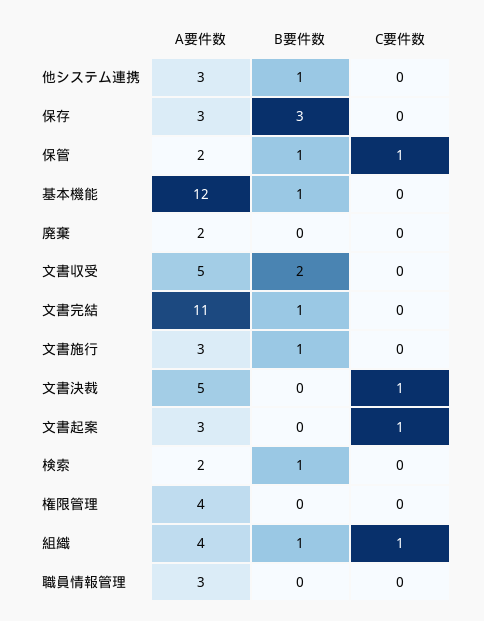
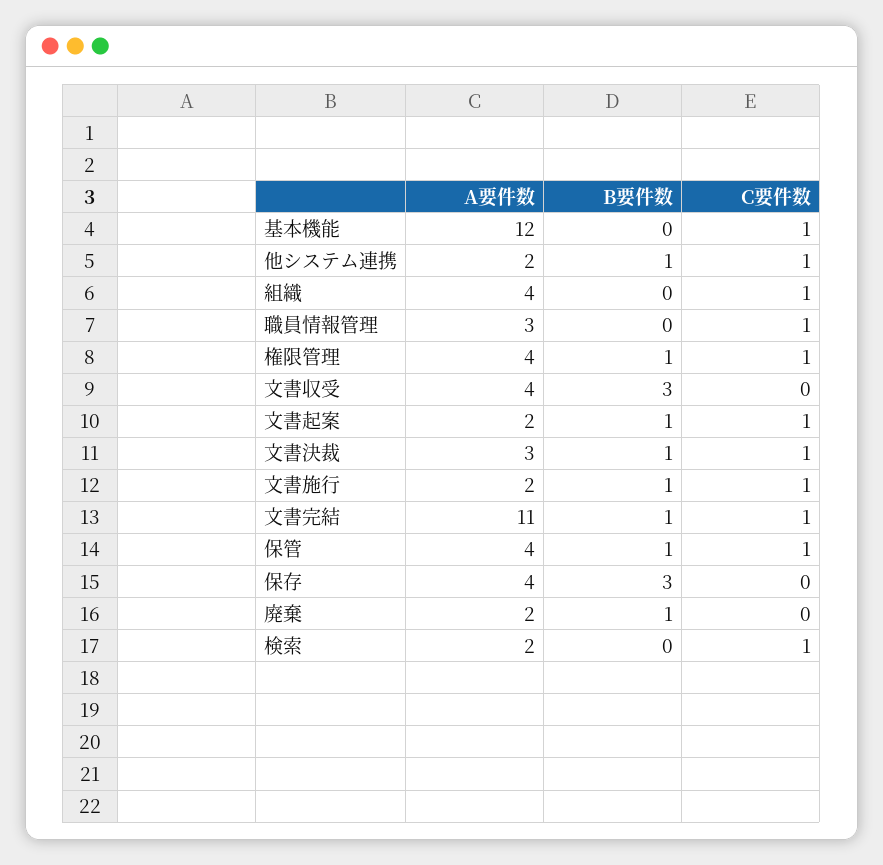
A要件数, 他システム連携: 3 -> 2
C要件数, 他システム連携: 0 -> 1
A要件数, 保存: 3 -> 4
A要件数, 保管: 2 -> 4
B要件数, 基本機能: 1 -> 0
C要件数, 基本機能: 0 -> 1
B要件数, 廃棄: 0 -> 1
A要件数, 文書収受: 5 -> 4
B要件数, 文書収受: 2 -> 3
C要件数, 文書完結: 0 -> 1
A要件数, 文書施行: 3 -> 2
C要件数, 文書施行: 0 -> 1
A要件数, 文書決裁: 5 -> 3
B要件数, 文書決裁: 0 -> 1
A要件数, 文書起案: 3 -> 2
B要件数, 文書起案: 0 -> 1
B要件数, 検索: 1 -> 0
C要件数, 検索: 0 -> 1
B要件数, 権限管理: 0 -> 1
C要件数, 権限管理: 0 -> 1
B要件数, 組織: 1 -> 0
C要件数, 職員情報管理: 0 -> 1

